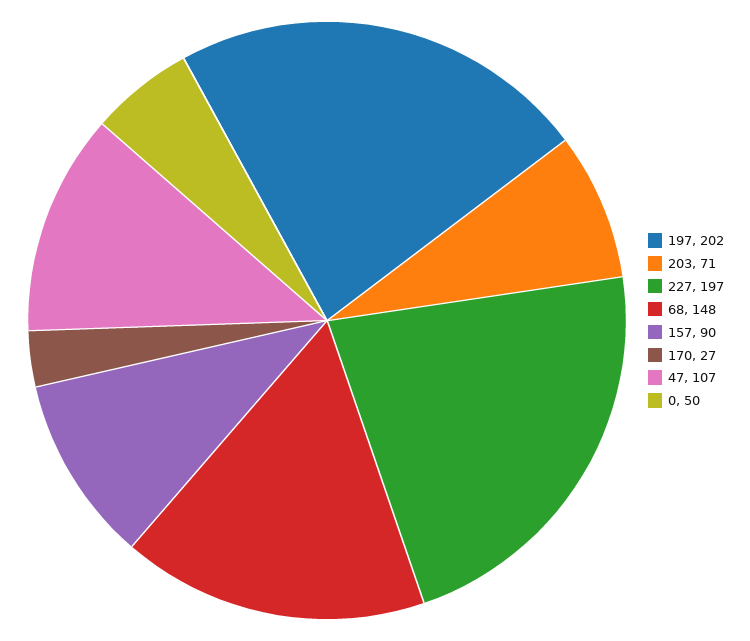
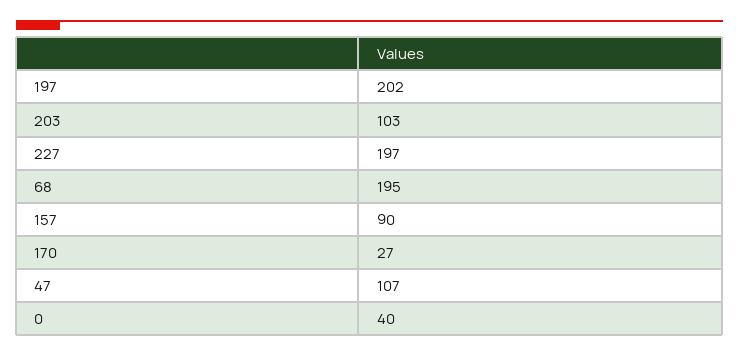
203: 71 -> 103
68: 148 -> 195
0: 50 -> 40

